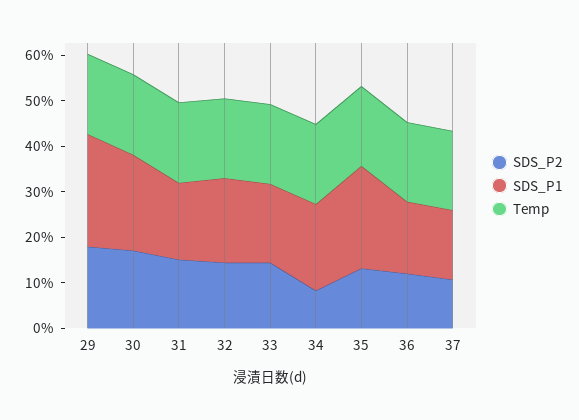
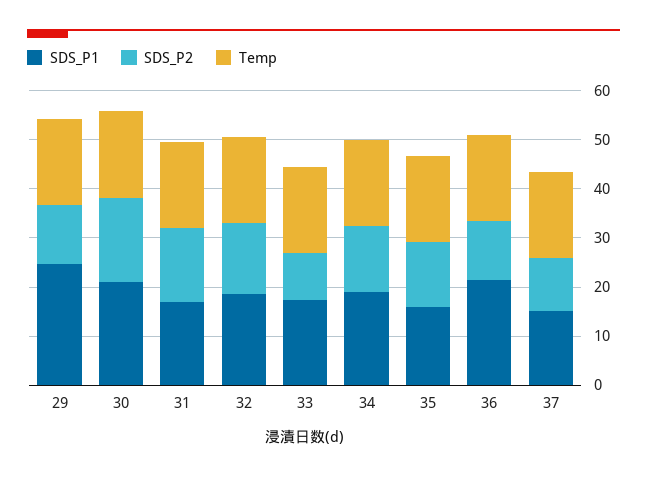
SDS_P2, 29: 18 -> 12
SDS_P2, 33: 14 -> 10
SDS_P2, 34: 8 -> 14
SDS_P1, 35: 22 -> 16
SDS_P1, 36: 16 -> 22

